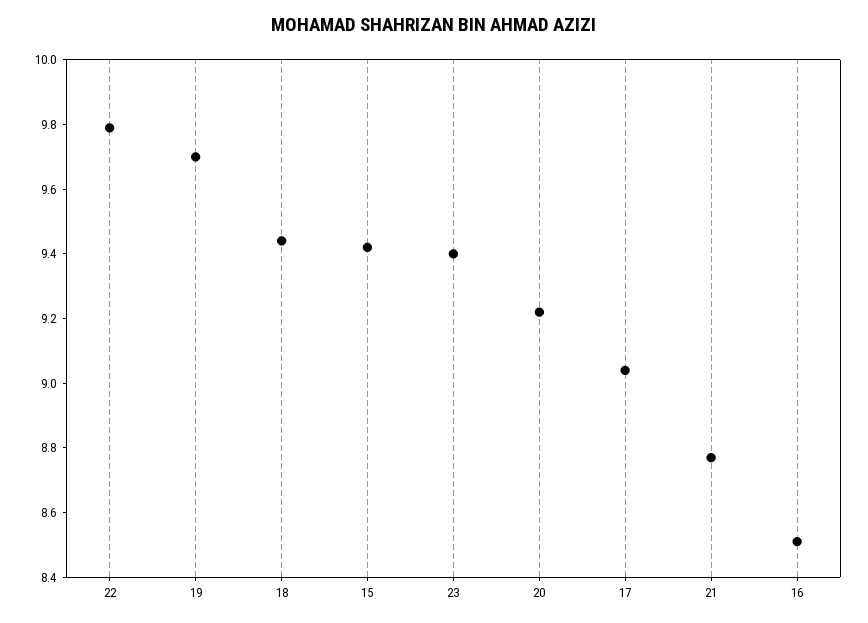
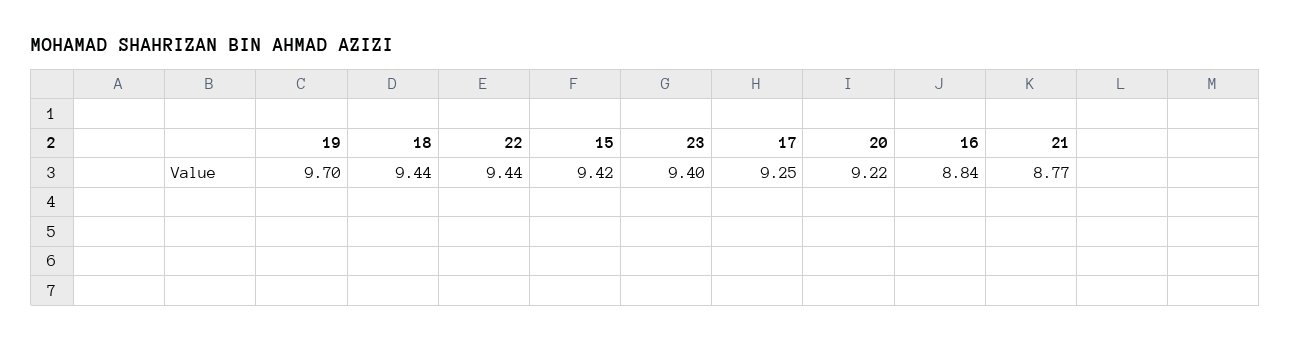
22: 9.8 -> 9.44
17: 9.05 -> 9.25
16: 8.5 -> 8.84

